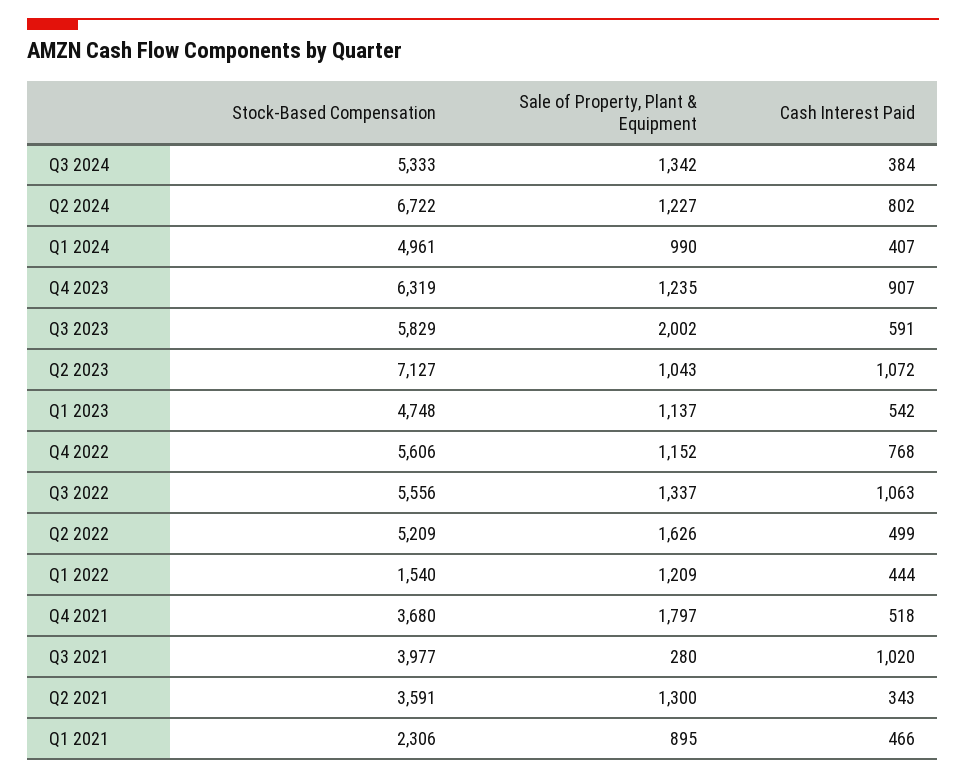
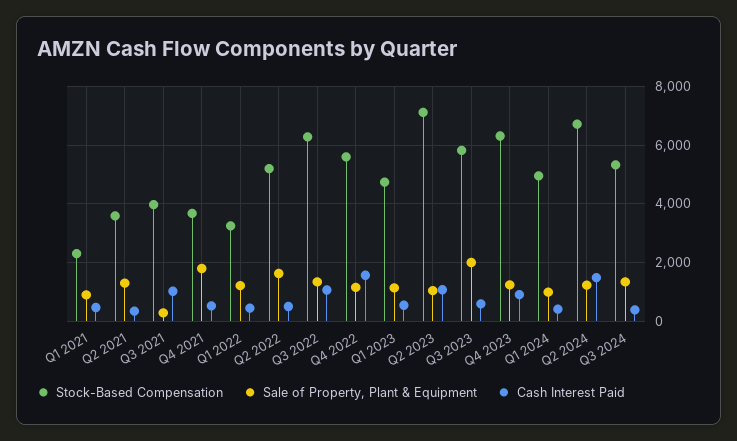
Cash Interest Paid, Q2 2024: 802 -> 1500
Cash Interest Paid, Q4 2022: 768 -> 1500
Stock-Based Compensation, Q3 2022: 5556 -> 6250
Stock-Based Compensation, Q1 2022: 1540 -> 3250

